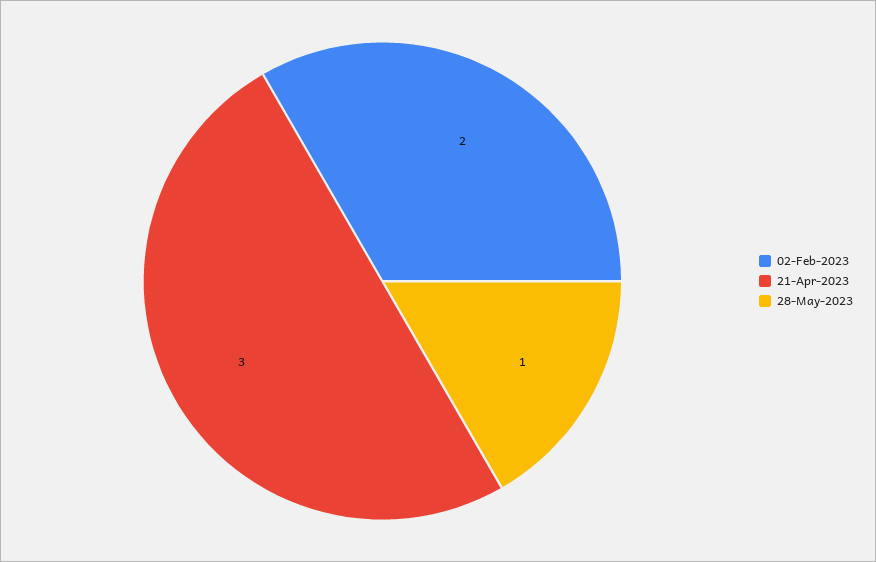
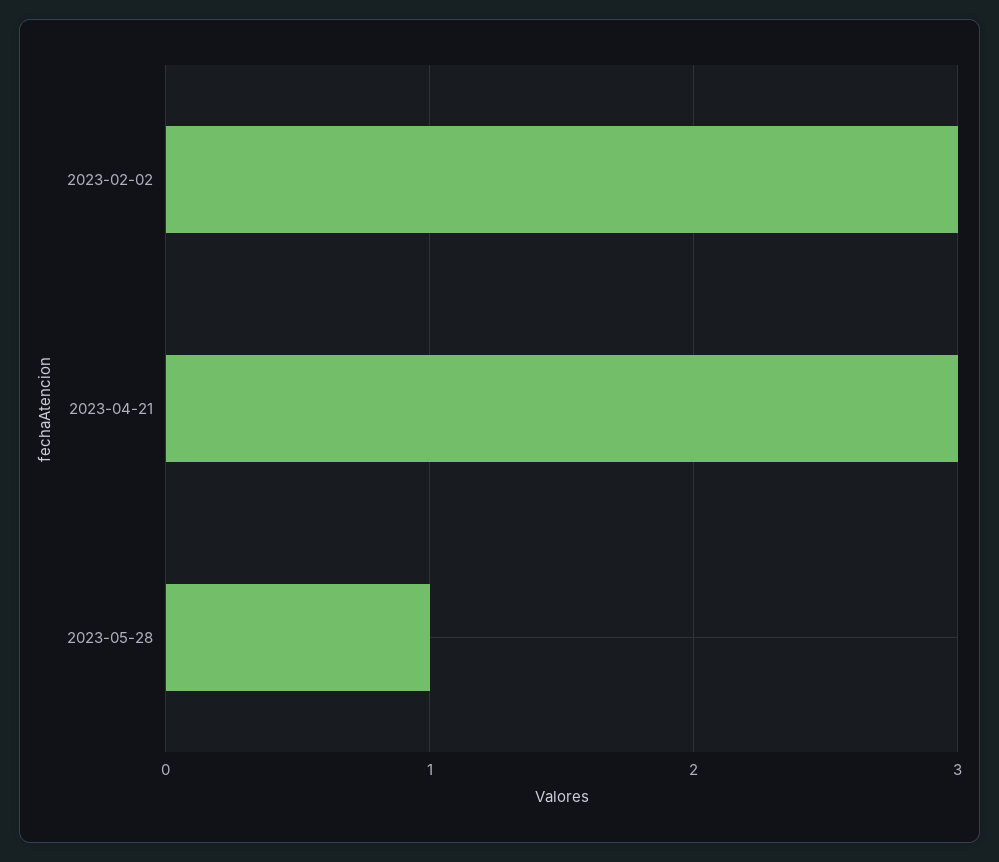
02-Feb-2023: 2 -> 3

